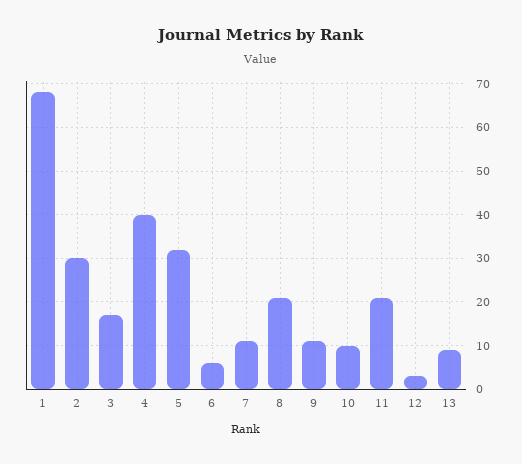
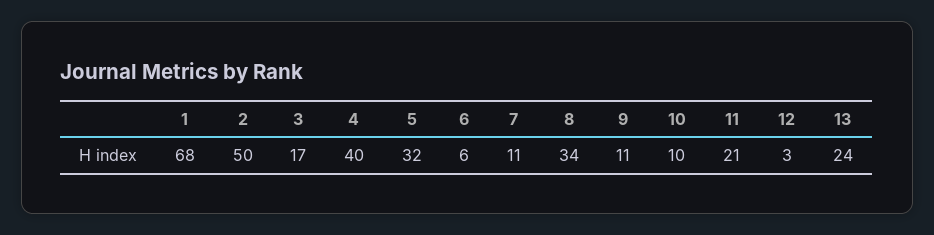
2: 30 -> 50
8: 20 -> 34
13: 10 -> 24

